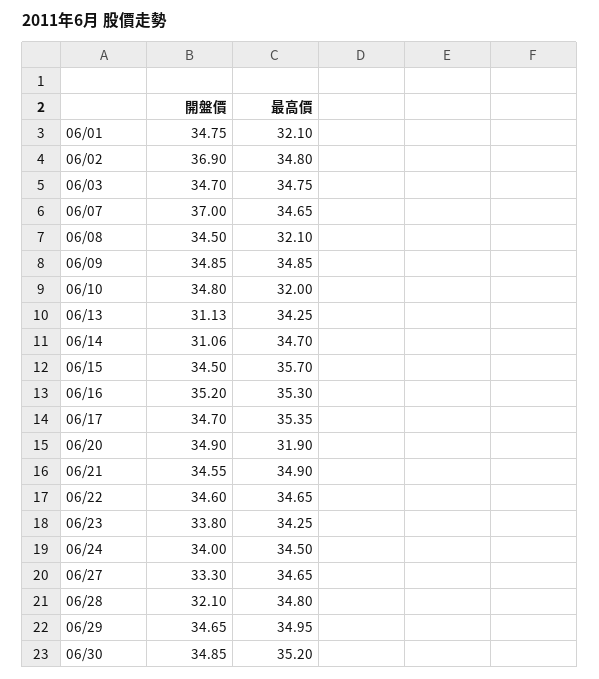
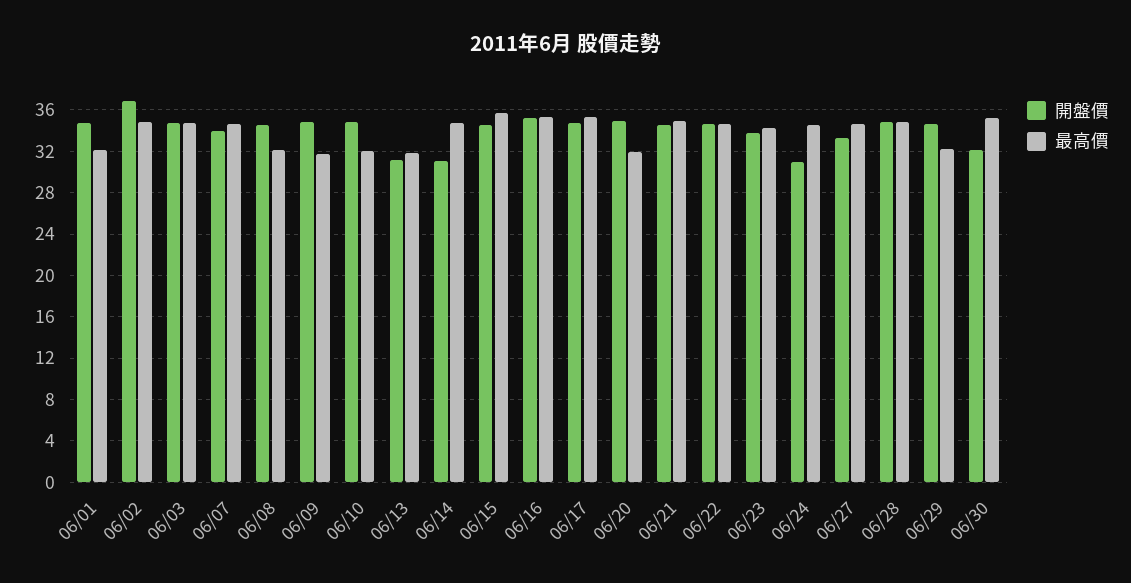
開盤價, 06/07: 37 -> 34
最高價, 06/09: 34.85 -> 32
最高價, 06/13: 34.25 -> 32
開盤價, 06/24: 34 -> 31
開盤價, 06/28: 32.1 -> 35
最高價, 06/29: 34.95 -> 32
開盤價, 06/30: 34.85 -> 32

